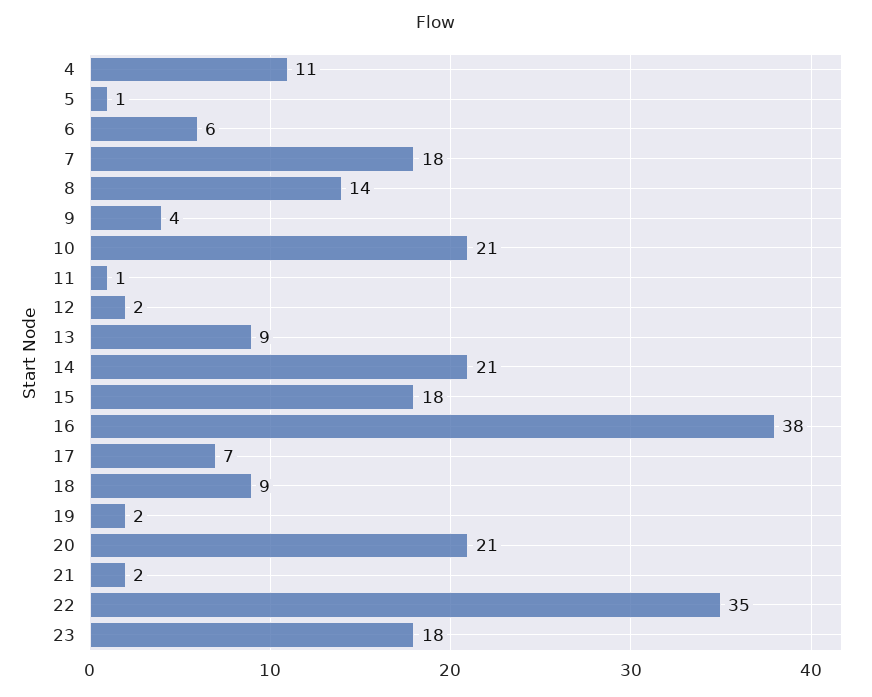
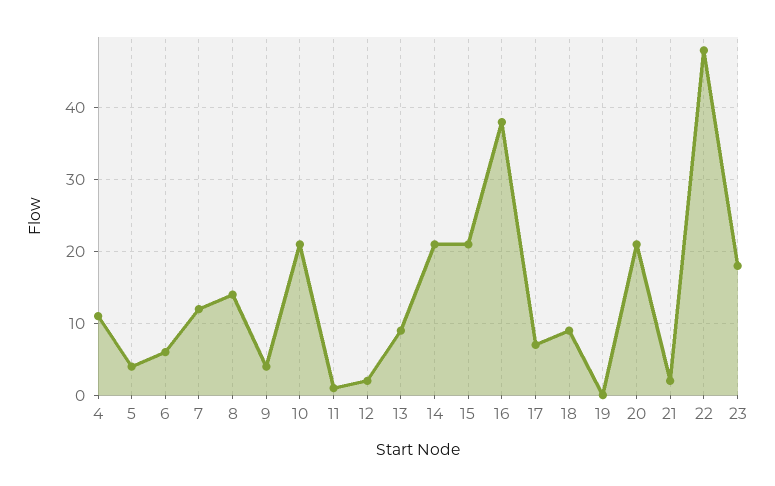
5: 1 -> 4
7: 18 -> 12
15: 18 -> 21
19: 2 -> 0
22: 35 -> 48

